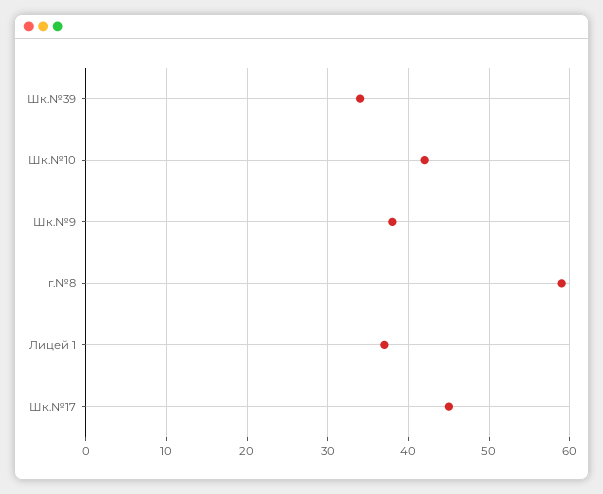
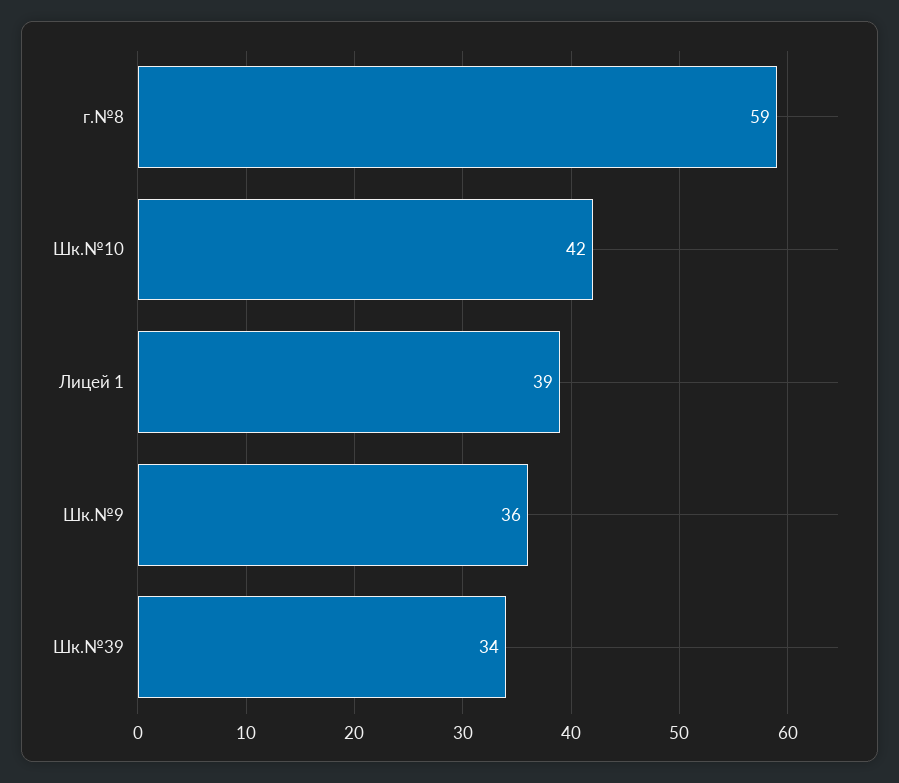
Шк.№9: 38 -> 36
Лицей 1: 37 -> 39
Шк.№17: 45 -> none

